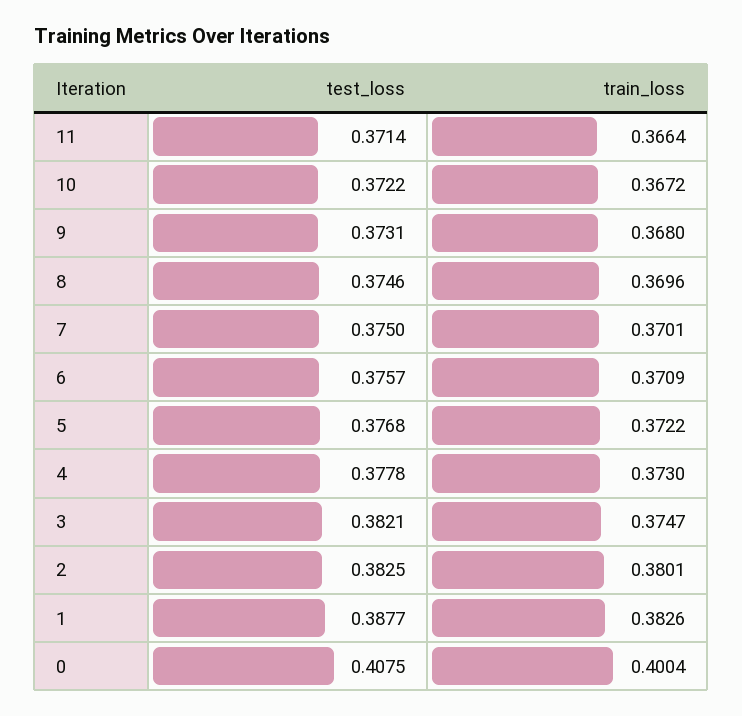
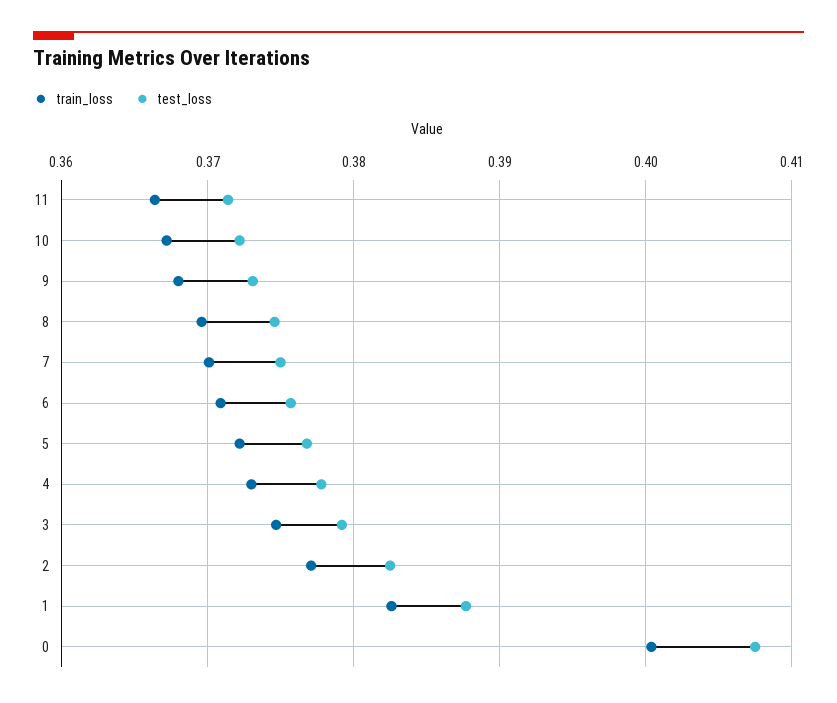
test_loss, 3: 0.3821 -> 0.379
train_loss, 2: 0.3801 -> 0.377

